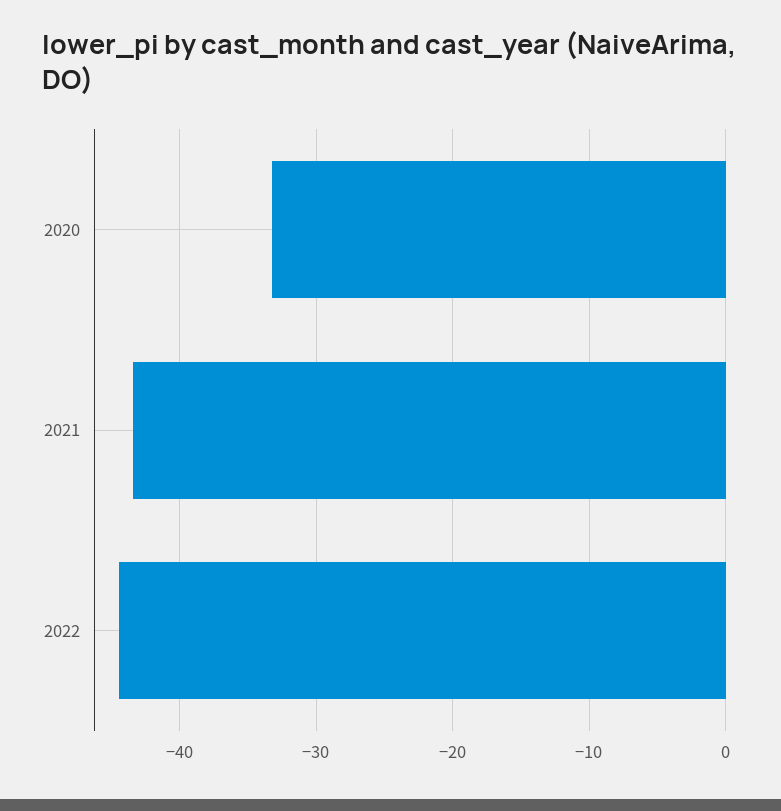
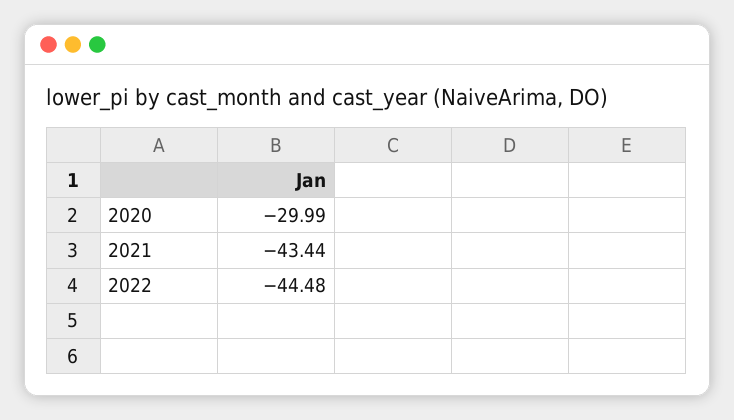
2020: -33 -> -29.99

